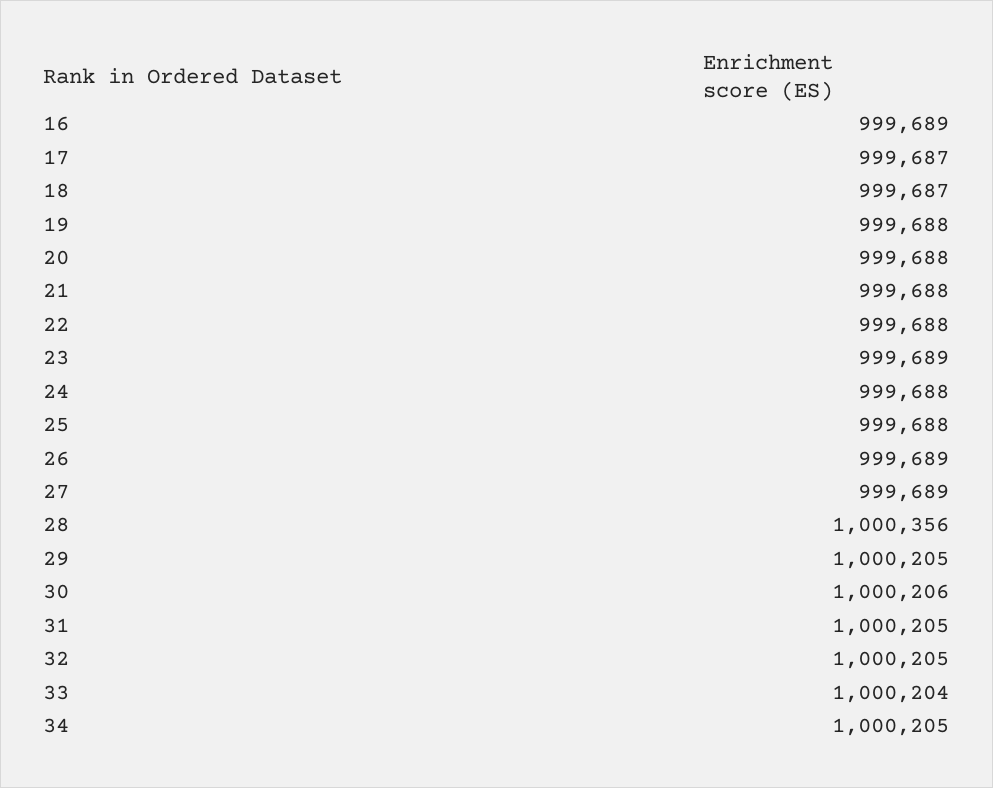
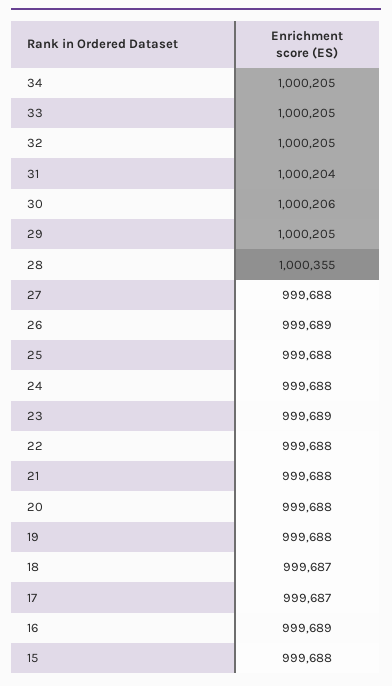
27: 999689 -> 999688
28: 1000356 -> 1000355
31: 1000205 -> 1000204
33: 1000204 -> 1000205
15: none -> 999688

